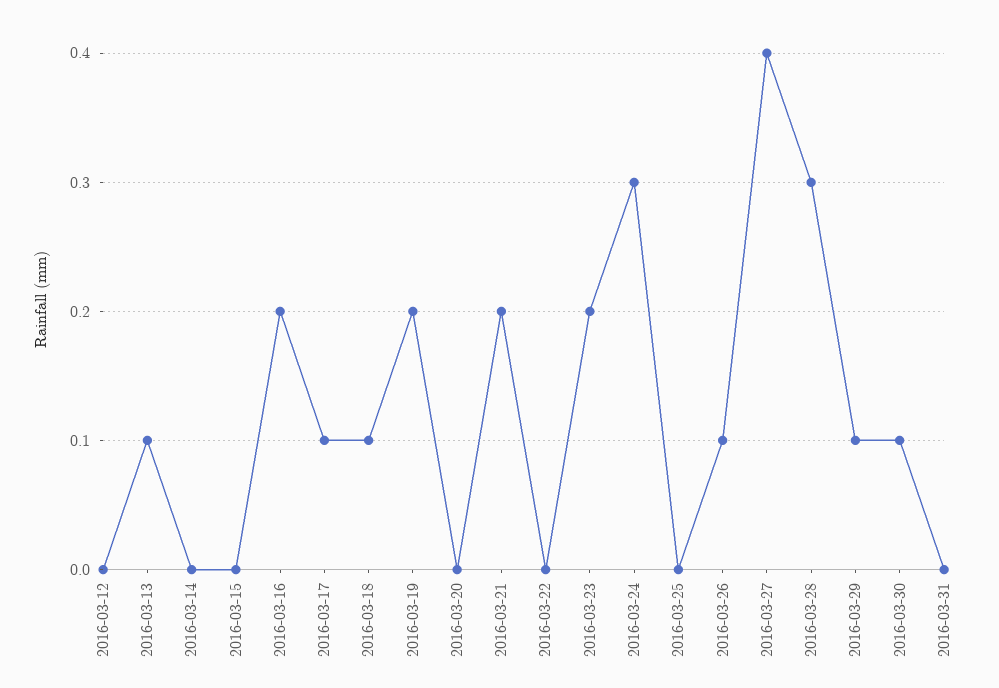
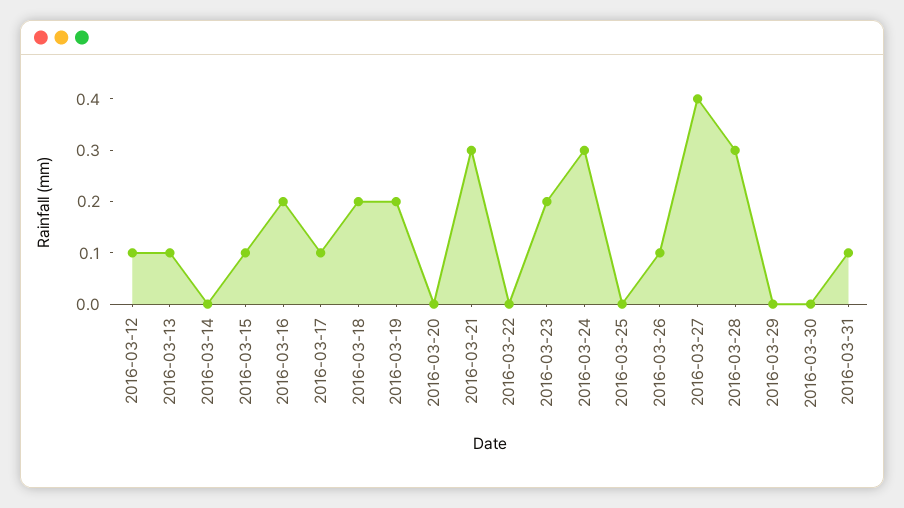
2016-03-12: 0 -> 0.1
2016-03-15: 0 -> 0.1
2016-03-18: 0.1 -> 0.2
2016-03-21: 0.2 -> 0.3
2016-03-29: 0.1 -> 0
2016-03-30: 0.1 -> 0
2016-03-31: 0 -> 0.1

